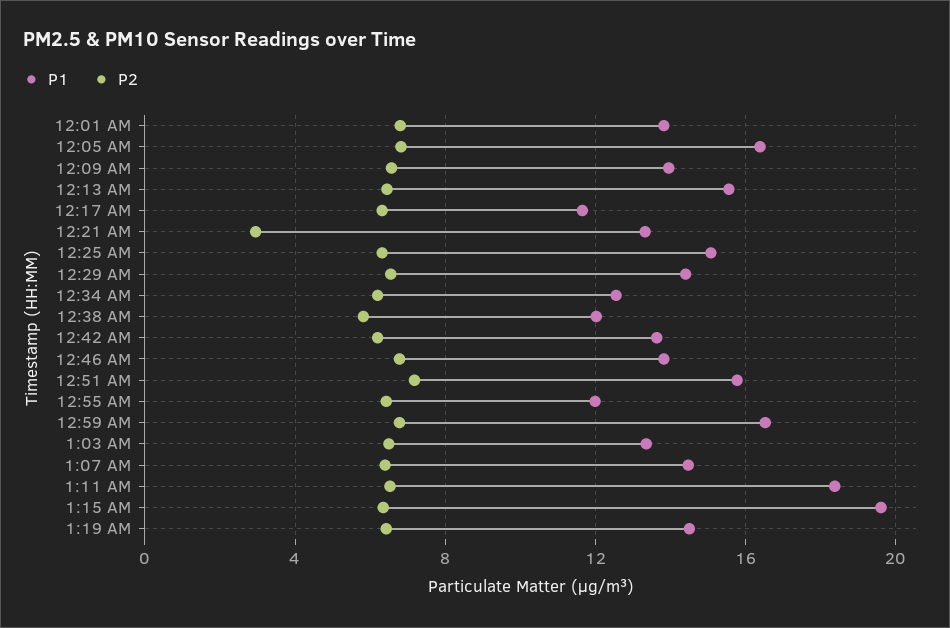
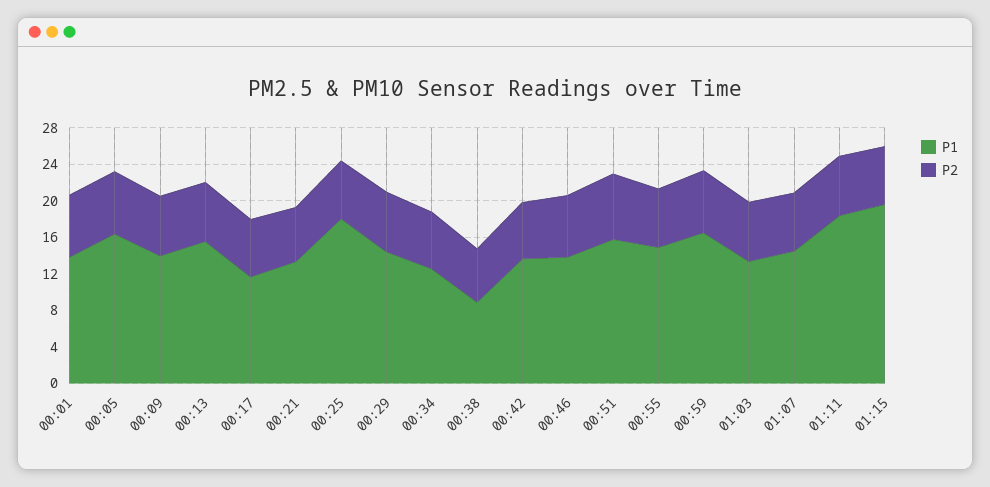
P2, 12:21 AM: 3 -> 6
P1, 12:25 AM: 15 -> 18
P1, 12:38 AM: 12 -> 9
P1, 12:55 AM: 12 -> 15
P1, 1:19 AM: 14.5 -> none
P2, 1:19 AM: 6.5 -> none

